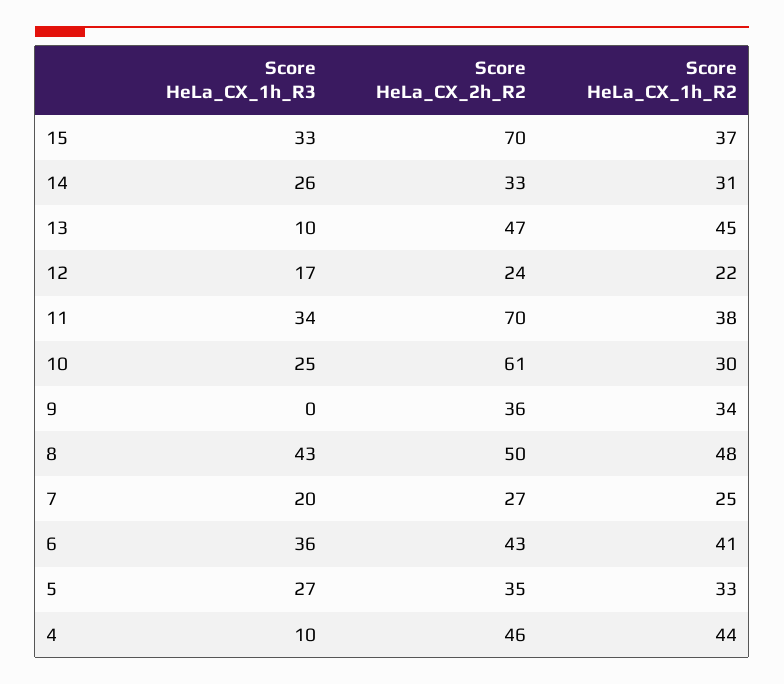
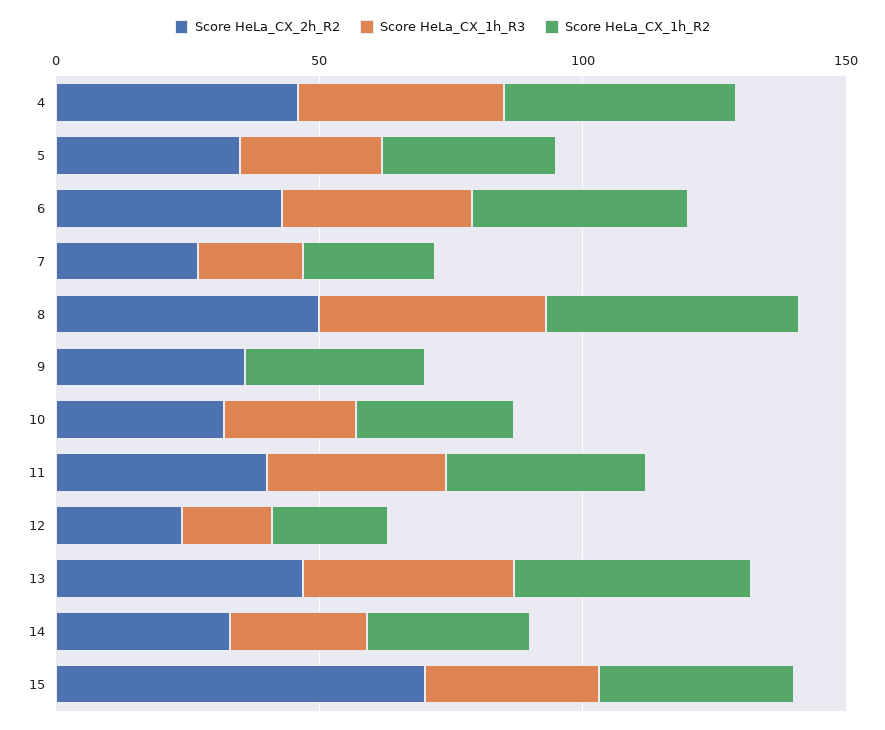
Score HeLa_CX_1h_R3, 13: 10 -> 40
Score HeLa_CX_2h_R2, 11: 70 -> 40
Score HeLa_CX_2h_R2, 10: 61 -> 30
Score HeLa_CX_1h_R3, 4: 10 -> 40

